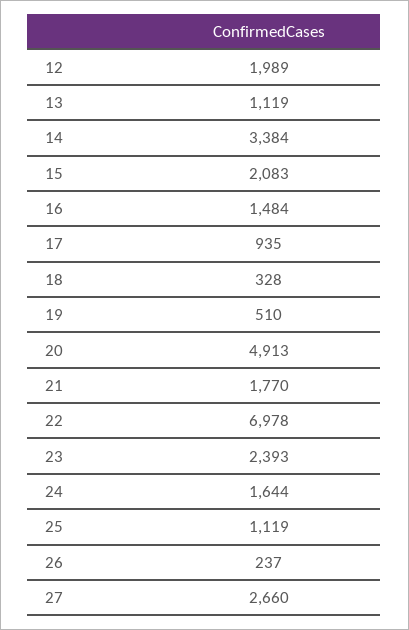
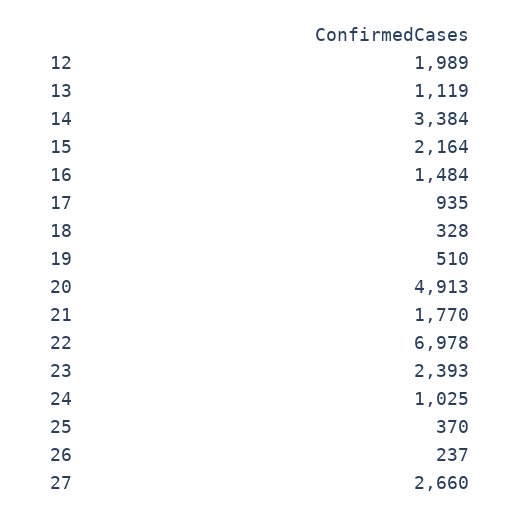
15: 2083 -> 2164
24: 1644 -> 1025
25: 1119 -> 370

